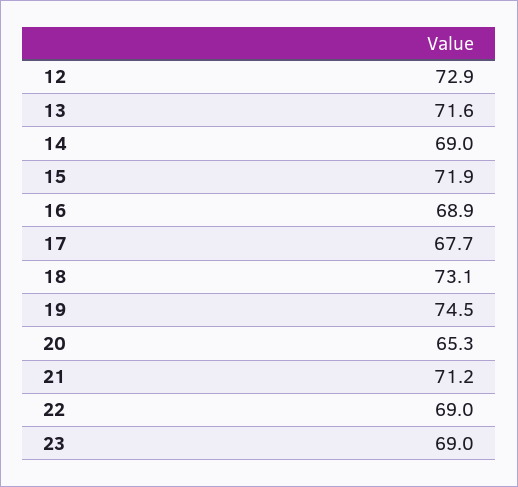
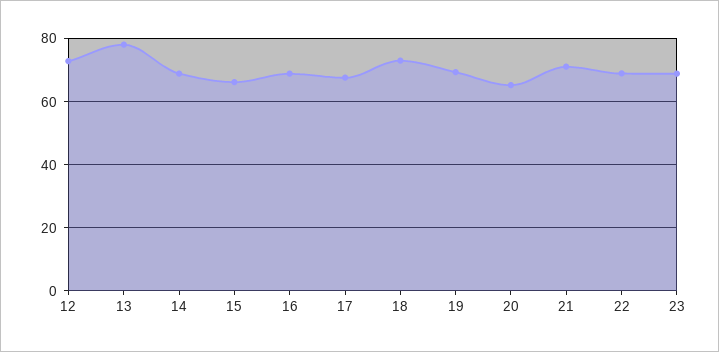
13: 71.6 -> 78
15: 71.9 -> 66
19: 74.5 -> 70

